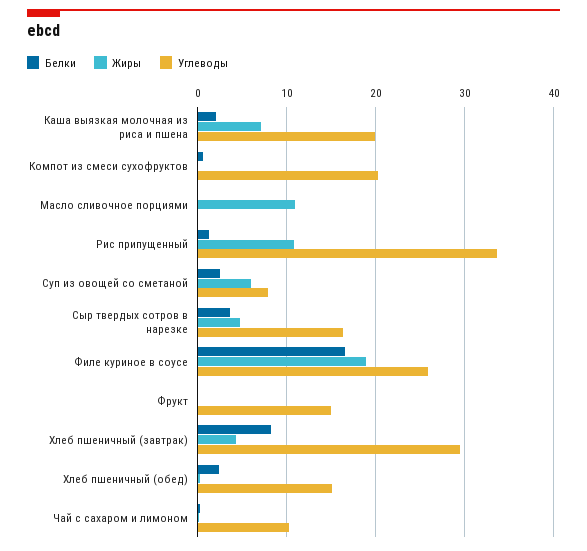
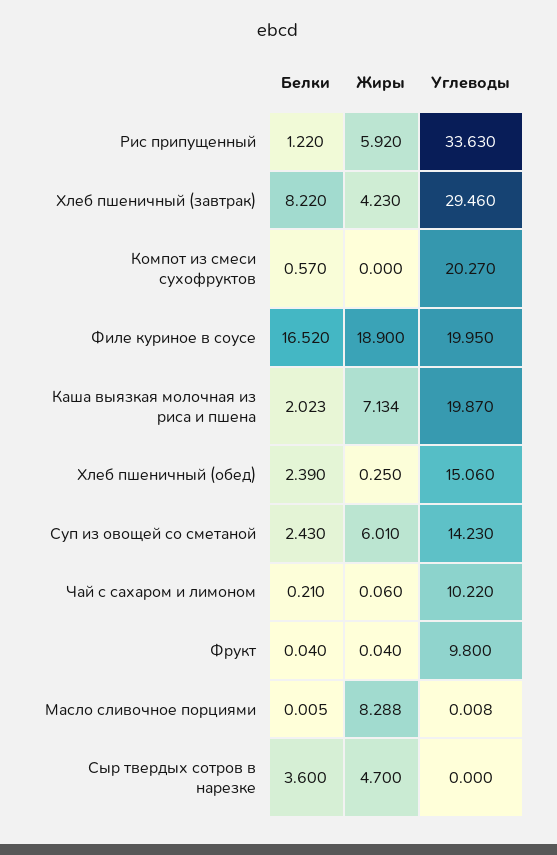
Жиры, Масло сливочное порциями: 11 -> 8.288
Жиры, Рис припущенный: 11 -> 5.92
Углеводы, Суп из овощей со сметаной: 8 -> 14.23
Углеводы, Сыр твердых сотров в нарезке: 16 -> 0
Углеводы, Филе куриное в соусе: 26 -> 19.95
Углеводы, Фрукт: 15 -> 9.8

